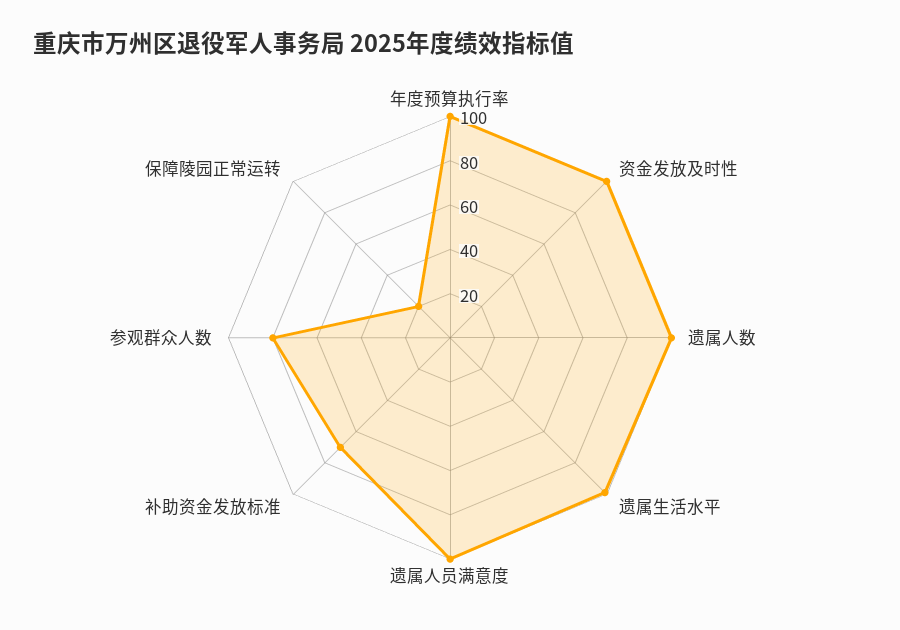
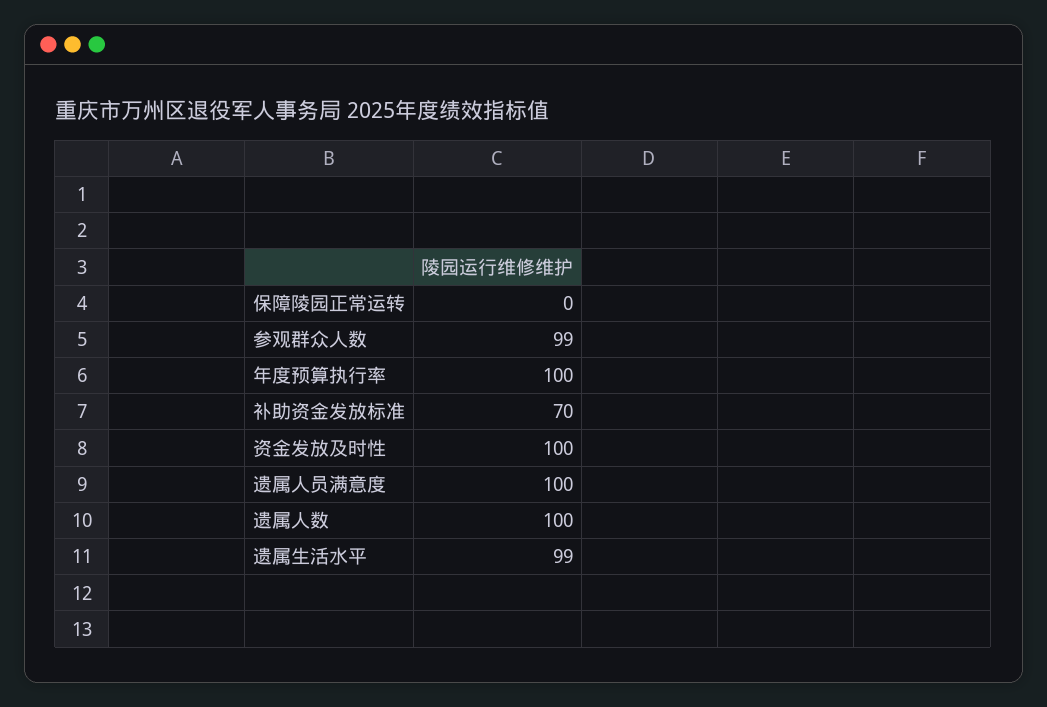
参观群众人数: 80 -> 99
保障陵园正常运转: 20 -> 0

